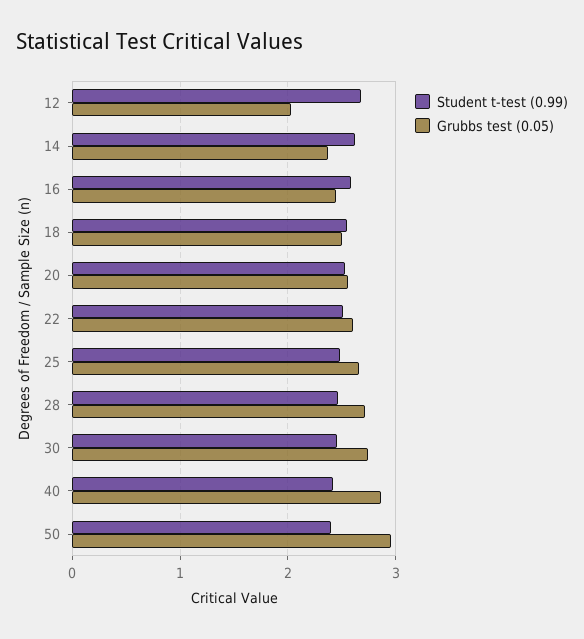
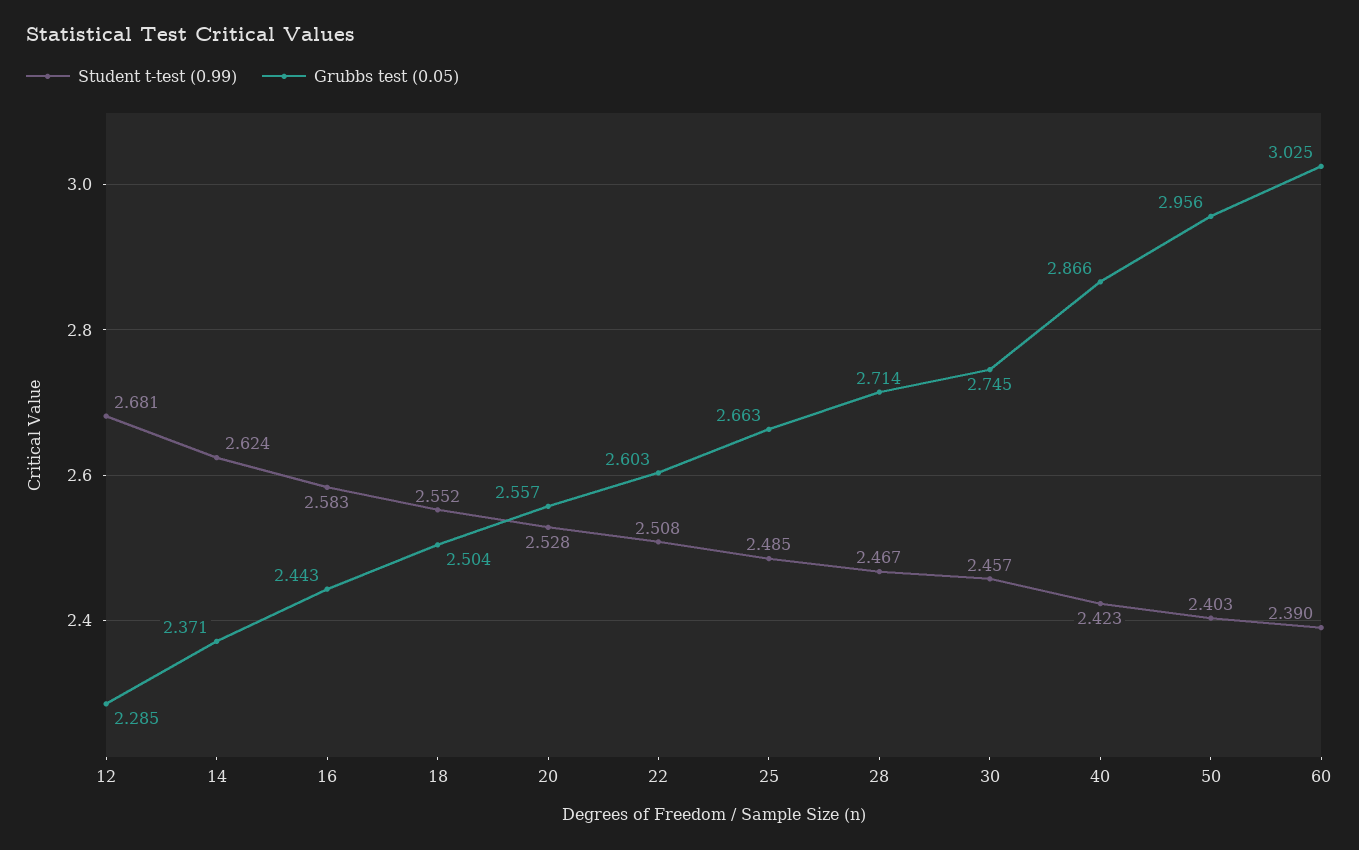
Grubbs test (0.05), 12: 2 -> 2.285
Student t-test (0.99), 60: none -> 2.39
Grubbs test (0.05), 60: none -> 3.025

